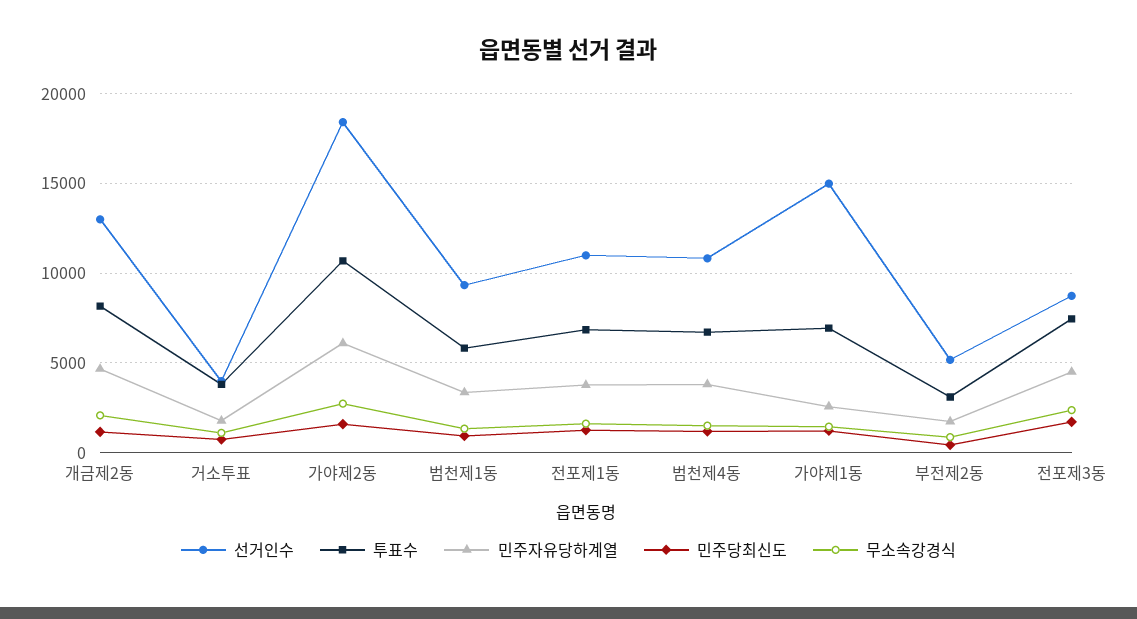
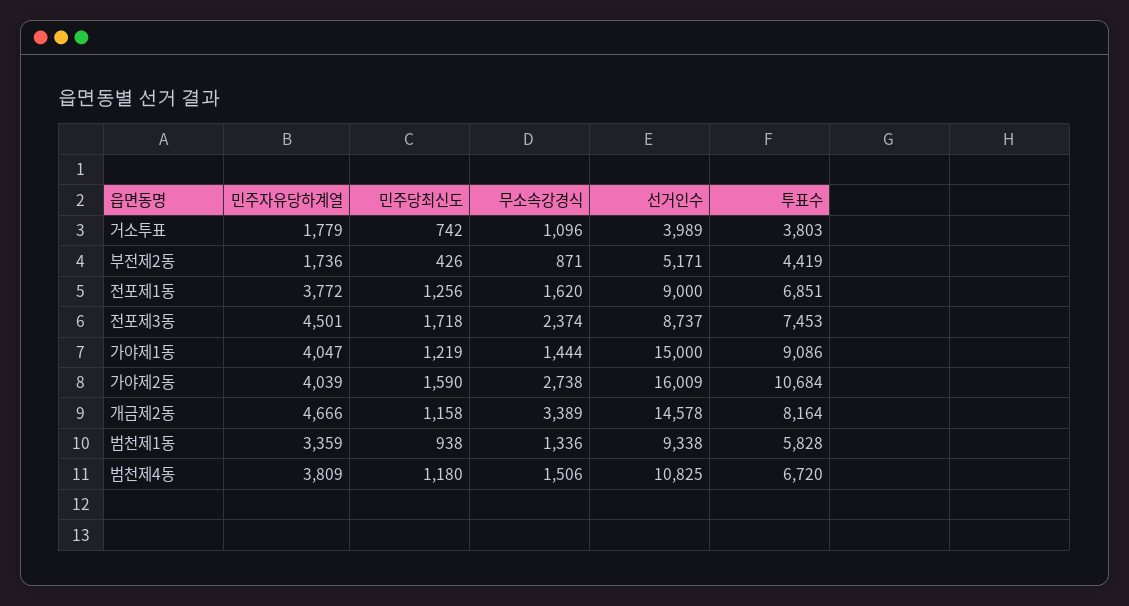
선거인수, 개금제2동: 13000 -> 14578
무소속강경식, 개금제2동: 2000 -> 3389
선거인수, 가야제2동: 18500 -> 16009
민주자유당하계열, 가야제2동: 6000 -> 4039
선거인수, 전포제1동: 11000 -> 9000
투표수, 가야제1동: 7000 -> 9086
민주자유당하계열, 가야제1동: 2500 -> 4047
투표수, 부전제2동: 3000 -> 4419

